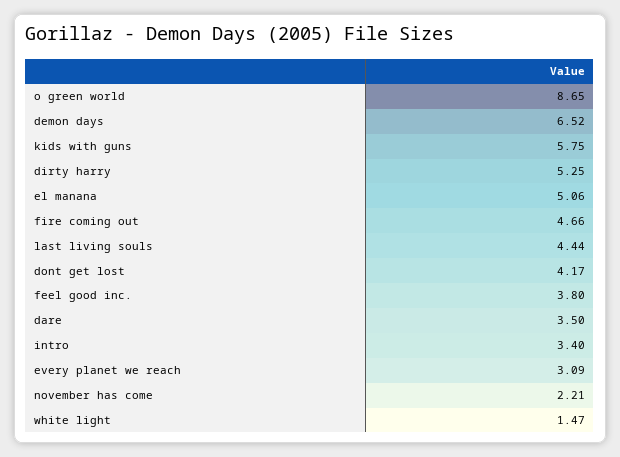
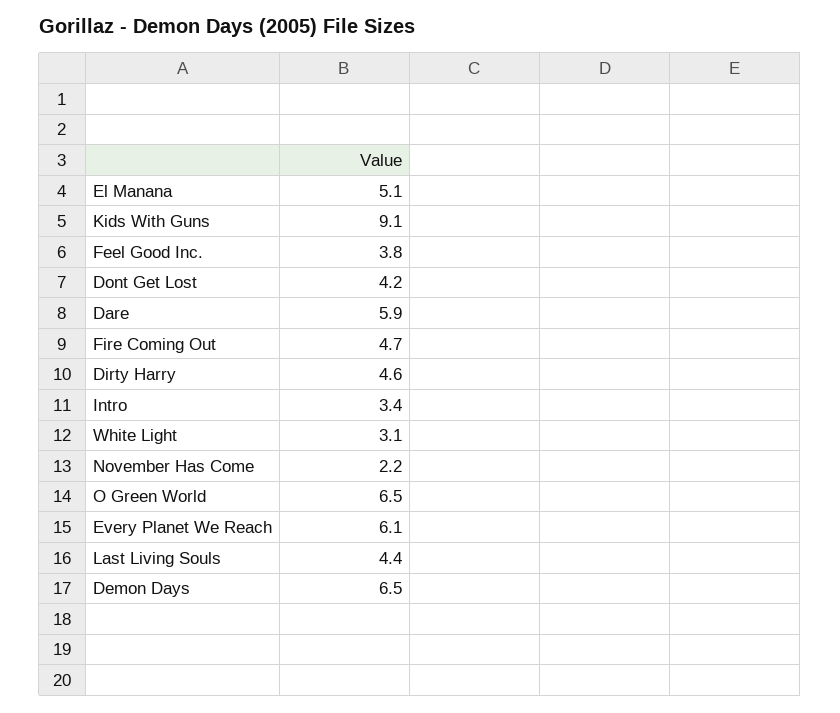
o green world: 8.65 -> 6.5
kids with guns: 5.75 -> 9.1
dirty harry: 5.25 -> 4.6
dare: 3.5 -> 5.9
every planet we reach: 3.09 -> 6.1
white light: 1.47 -> 3.1

